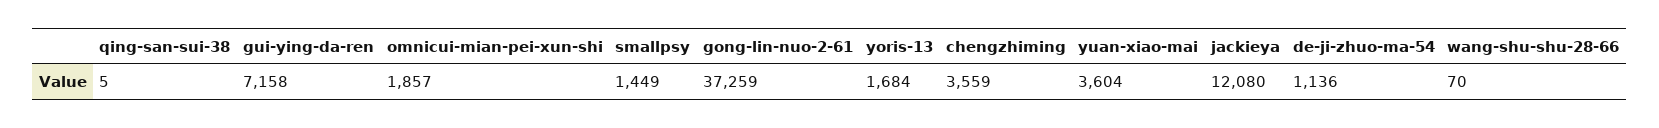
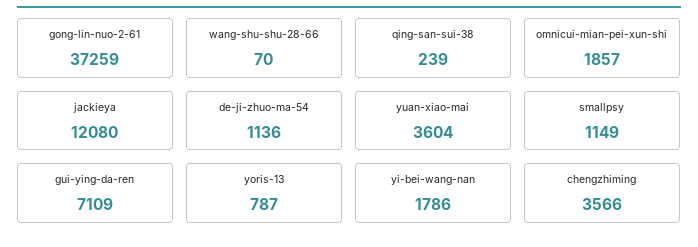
qing-san-sui-38: 5 -> 239
gui-ying-da-ren: 7158 -> 7109
smallpsy: 1449 -> 1149
yoris-13: 1684 -> 787
chengzhiming: 3559 -> 3566
yi-bei-wang-nan: none -> 1786

